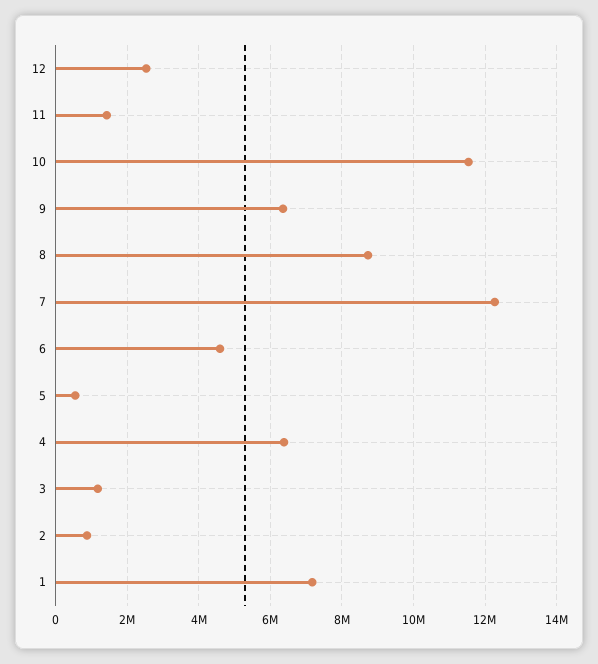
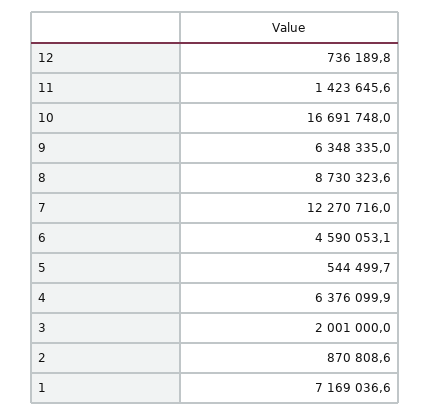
12: 2600000 -> 736189.8
10: 11600000 -> 16691748
3: 1200000 -> 2001000

